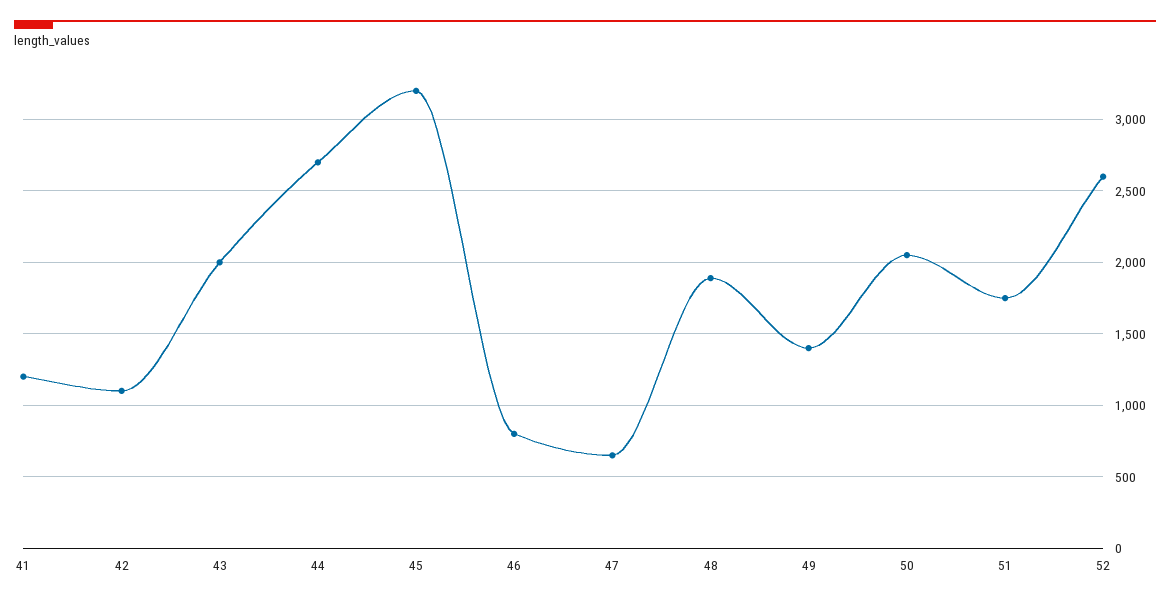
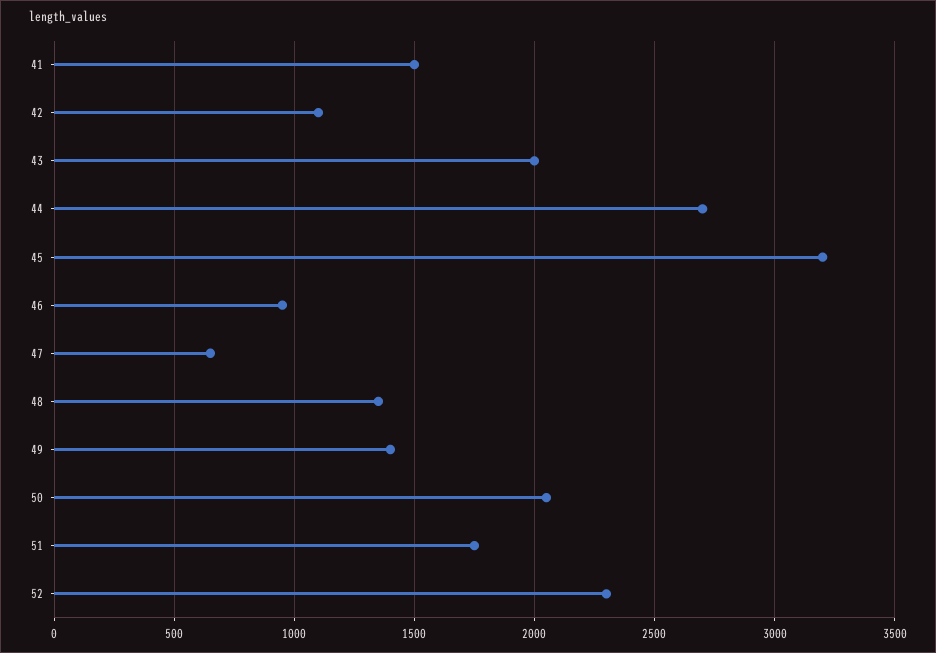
41: 1200 -> 1500
46: 800 -> 950
48: 1900 -> 1350
52: 2600 -> 2300

